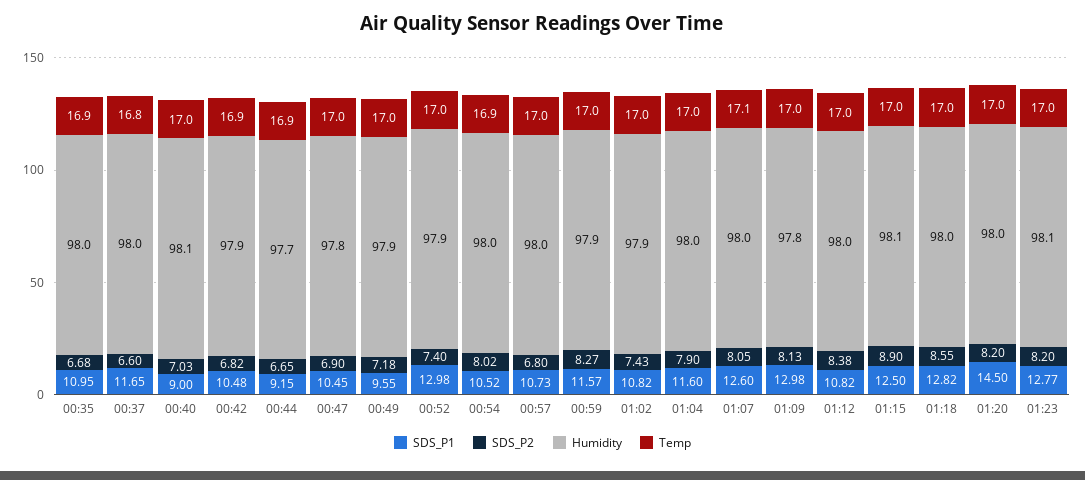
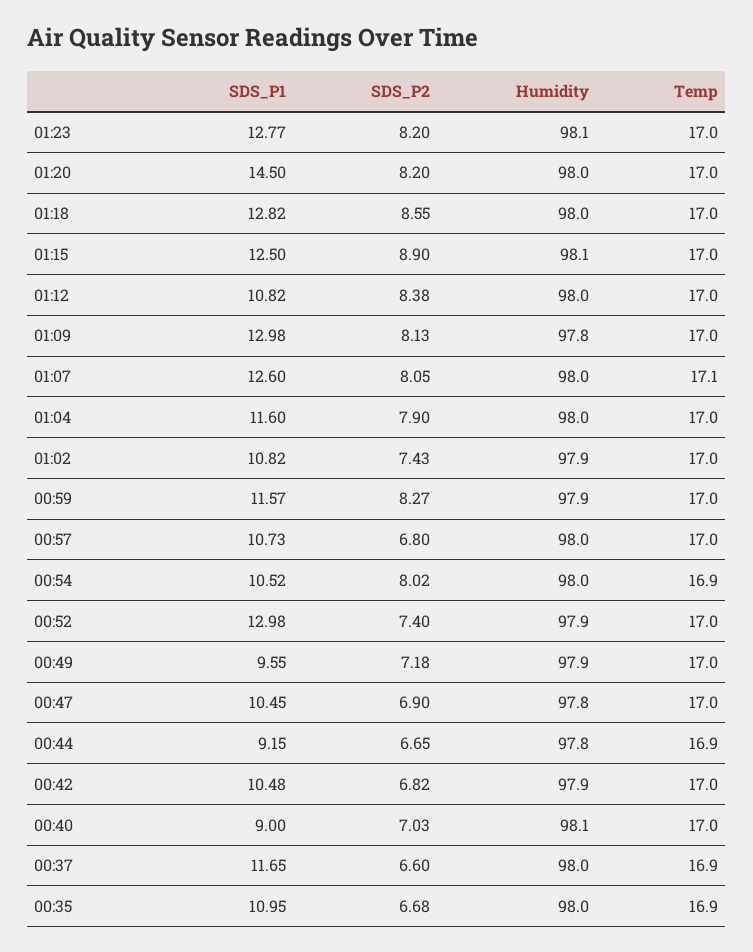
Temp, 00:37: 16.8 -> 16.9
Temp, 00:42: 16.9 -> 17
Humidity, 00:44: 97.7 -> 97.8

